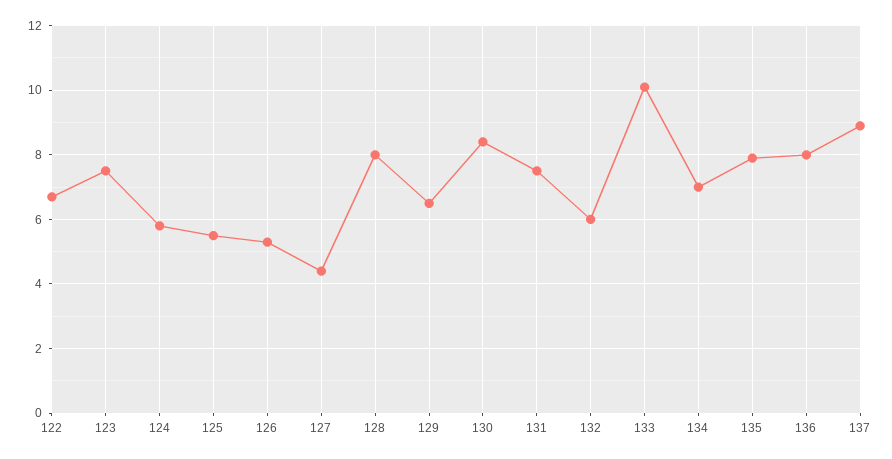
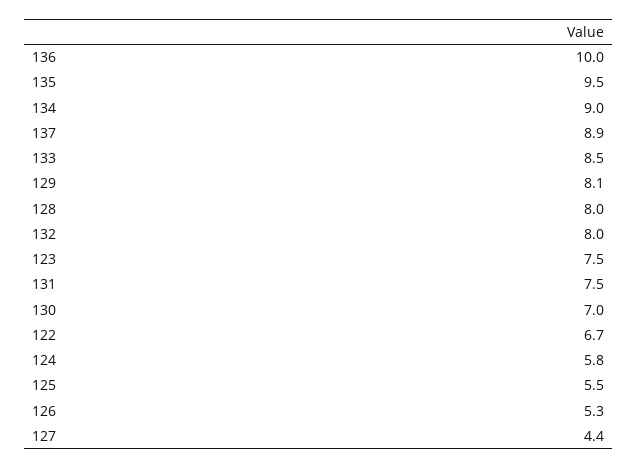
129: 6.5 -> 8.1
130: 8.5 -> 7
132: 6 -> 8
133: 10 -> 8.5
134: 7 -> 9
135: 8 -> 9.5
136: 8 -> 10

